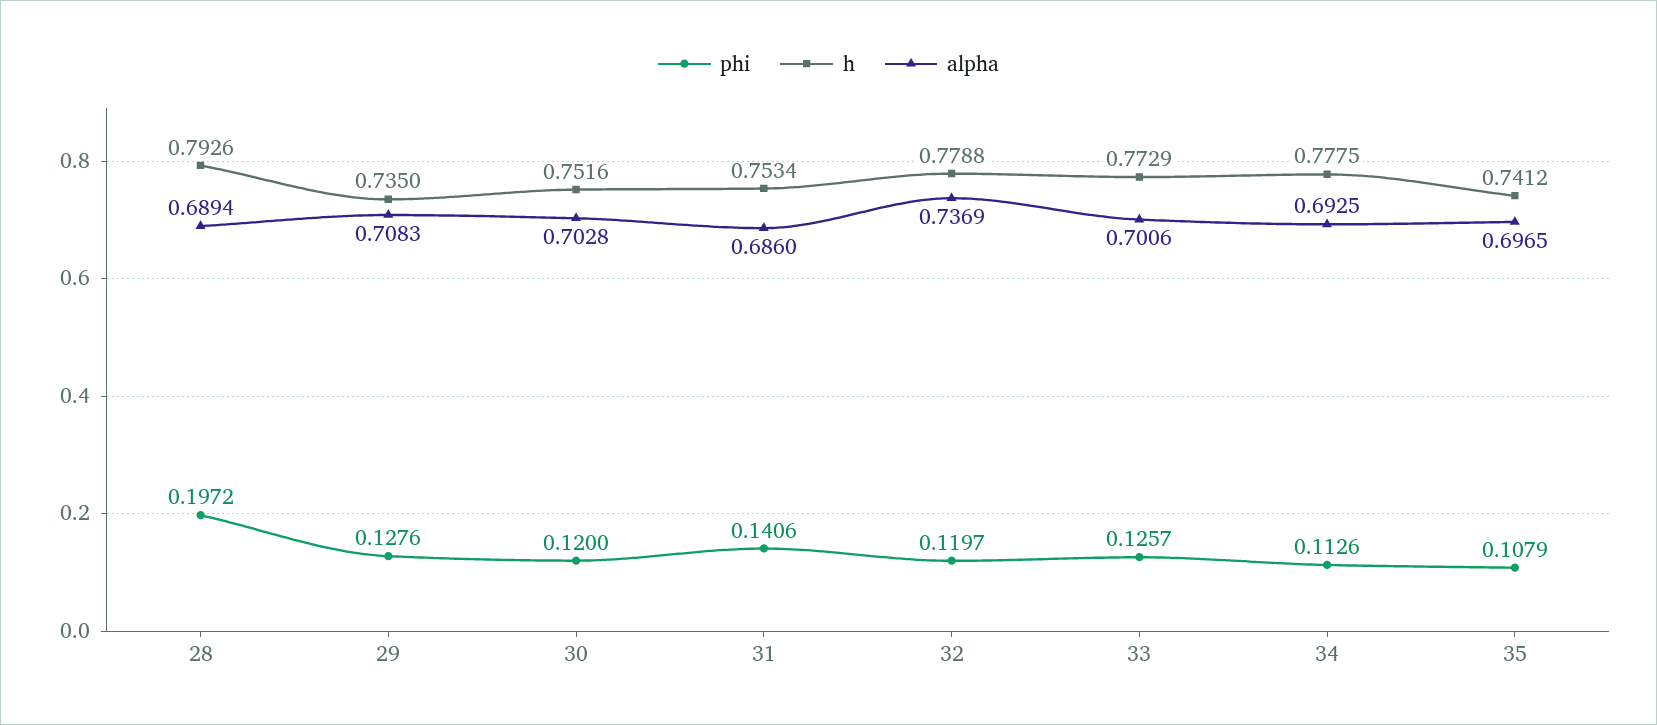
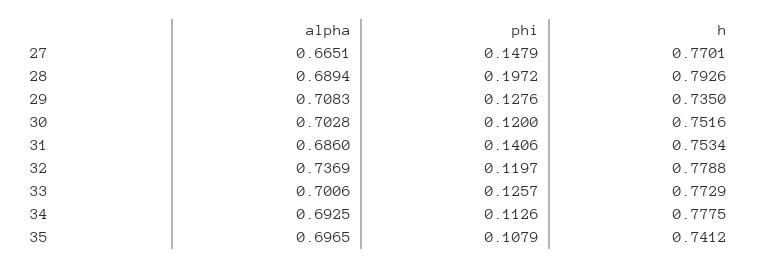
alpha, 27: none -> 0.6651
phi, 27: none -> 0.1479
h, 27: none -> 0.7701

